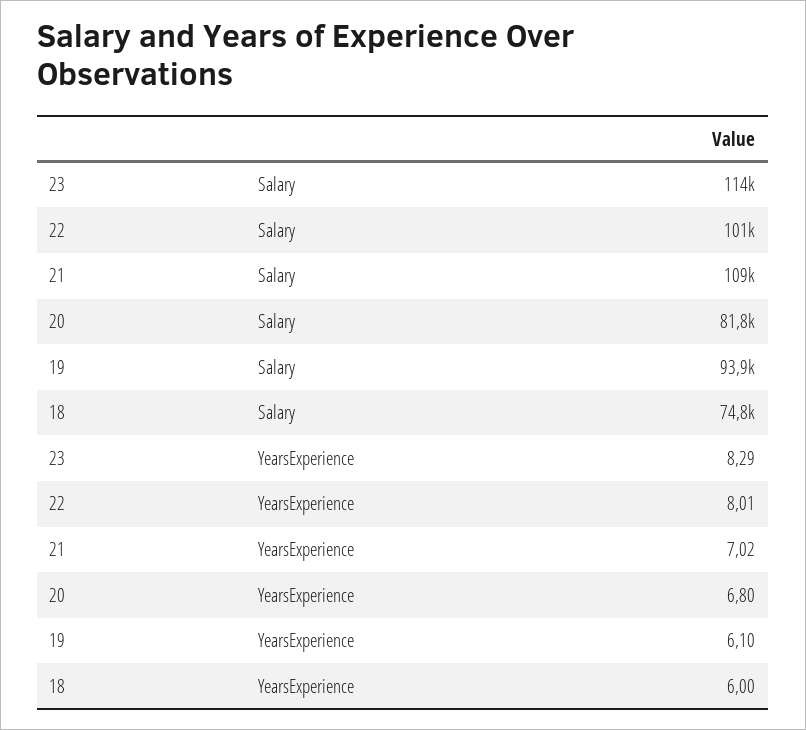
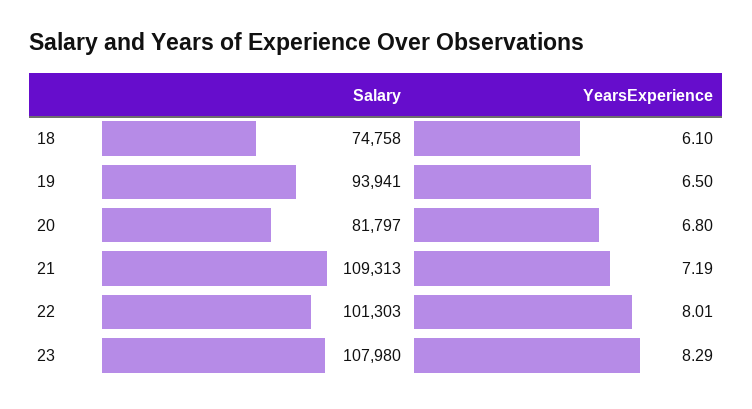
23, Salary: 114000 -> 107980
21, YearsExperience: 7.02 -> 7.19
19, YearsExperience: 6.1 -> 6.5
18, YearsExperience: 6 -> 6.1

